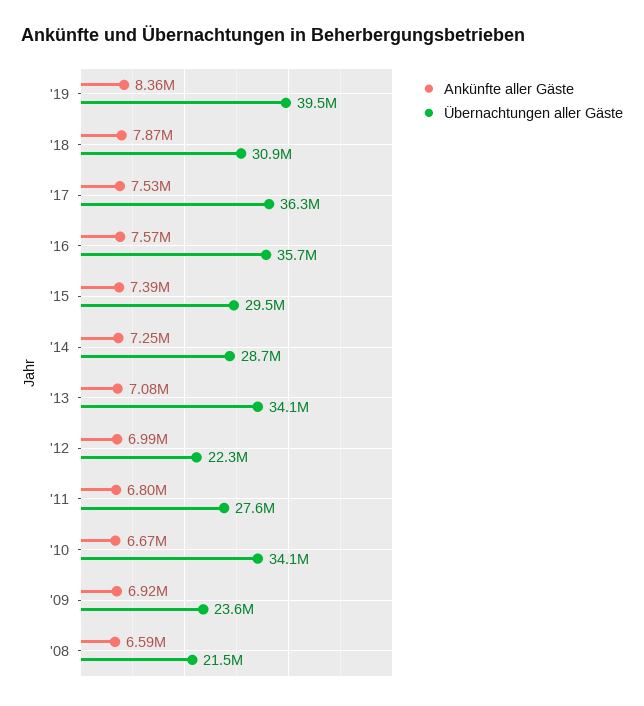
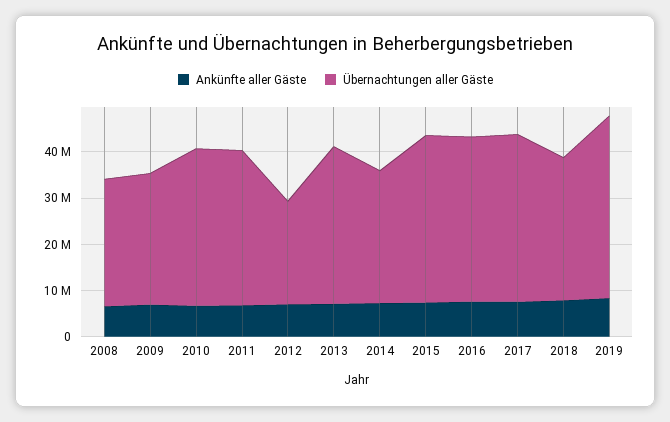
Übernachtungen aller Gäste, '15: 29500000 -> 36000000
Übernachtungen aller Gäste, '11: 27600000 -> 34000000
Übernachtungen aller Gäste, '09: 23600000 -> 28000000
Übernachtungen aller Gäste, '08: 21500000 -> 28000000

